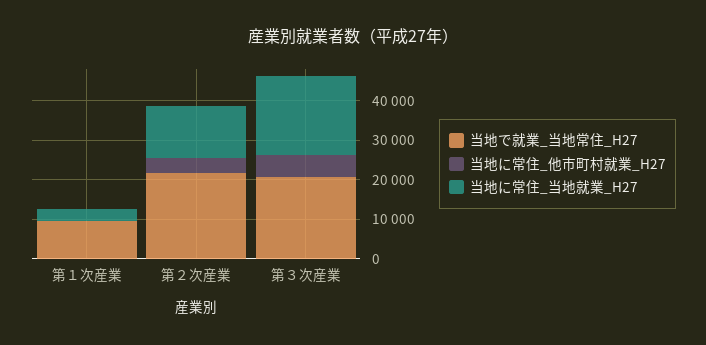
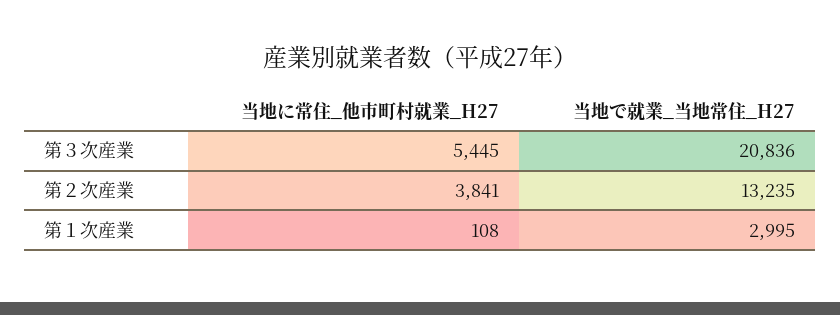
当地で就業_当地常住_H27, 第１次産業: 10000 -> 2995
当地に常住_当地就業_H27, 第１次産業: 2500 -> none
当地で就業_当地常住_H27, 第２次産業: 22500 -> 13235
当地に常住_当地就業_H27, 第２次産業: 12500 -> none
当地に常住_当地就業_H27, 第３次産業: 20000 -> none

